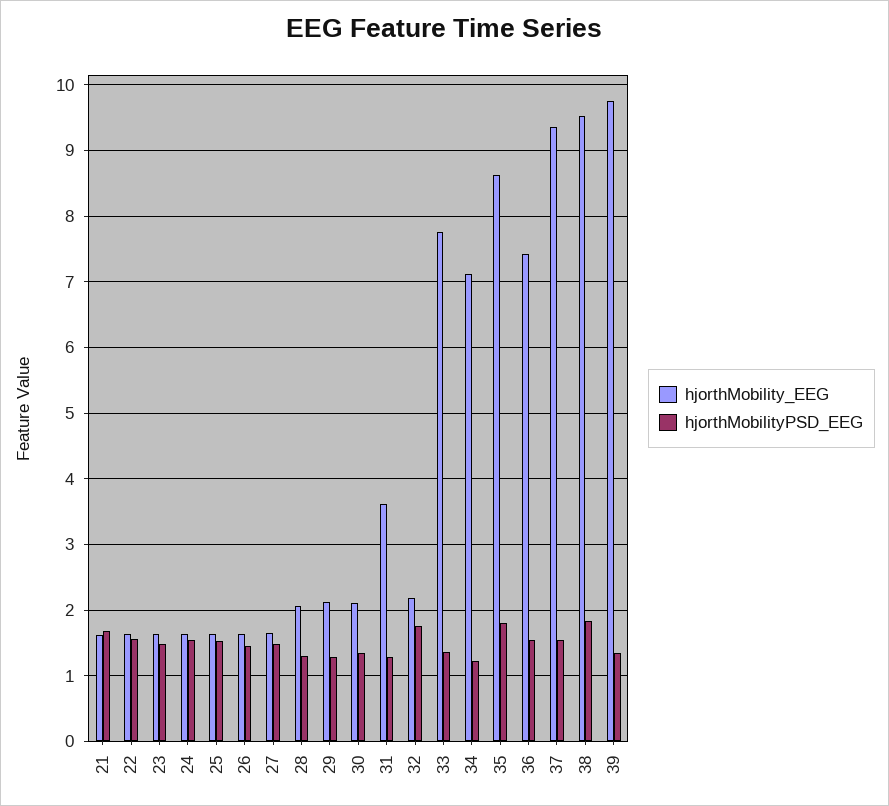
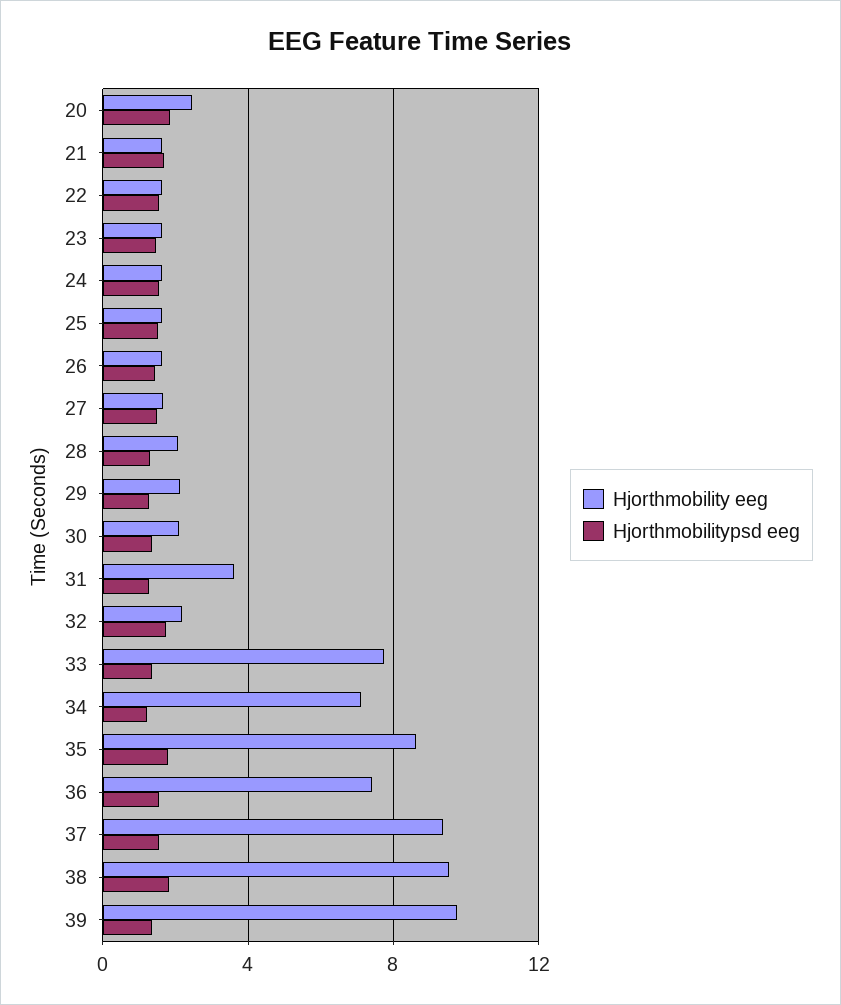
hjorthMobility_EEG, 20: none -> 2.5
hjorthMobilityPSD_EEG, 20: none -> 2

